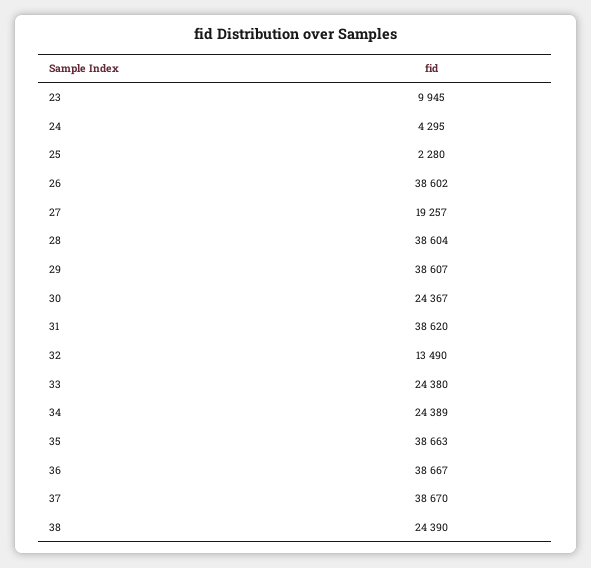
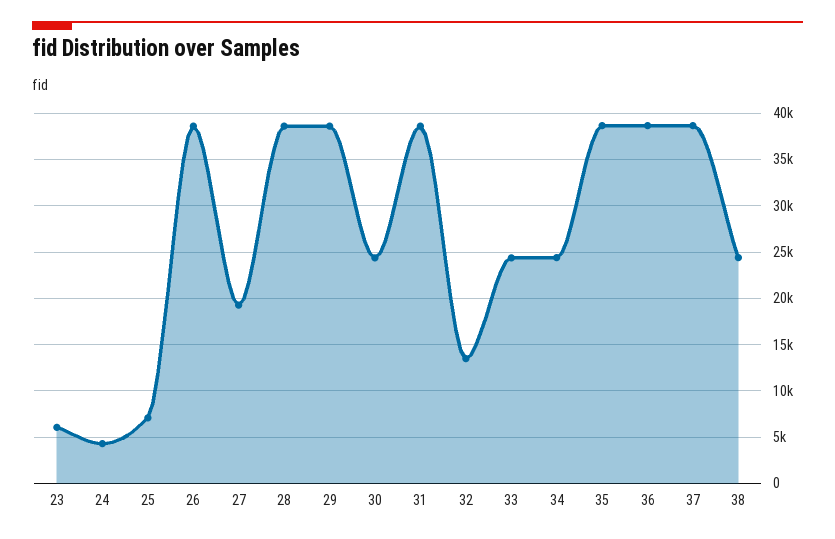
23: 9945 -> 6000
25: 2280 -> 7000

